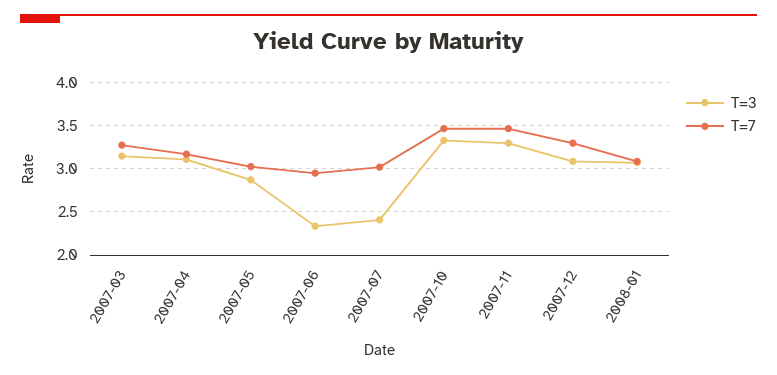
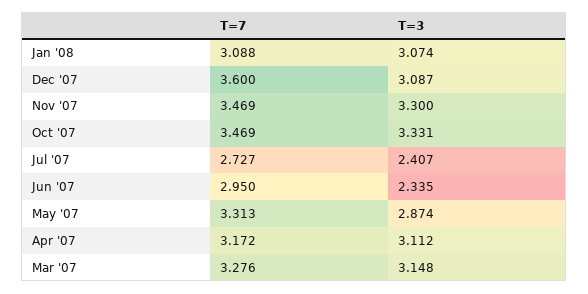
T=7, 2007-05: 3 -> 3.313
T=7, 2007-07: 3 -> 2.727
T=7, 2007-12: 3.3 -> 3.6

